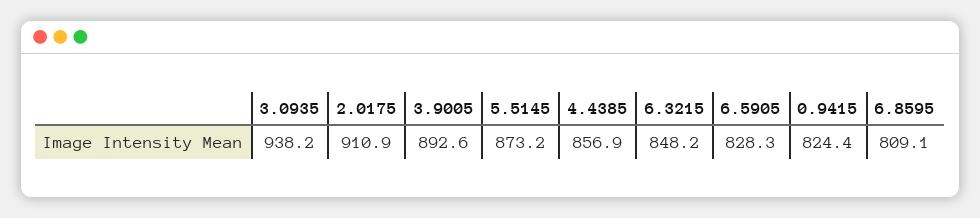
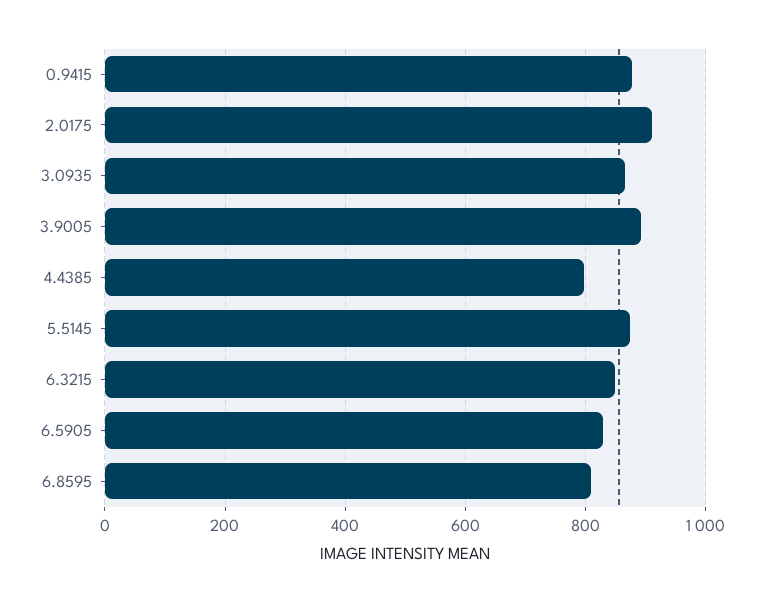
3.0935: 938.2 -> 860
4.4385: 856.9 -> 800
0.9415: 824.4 -> 880

